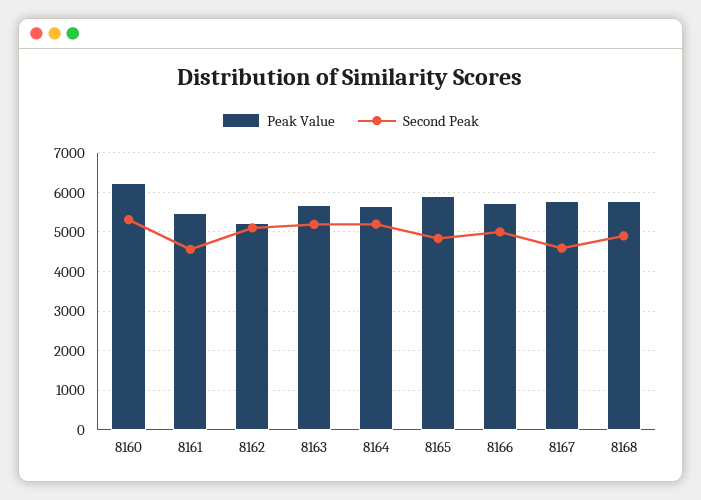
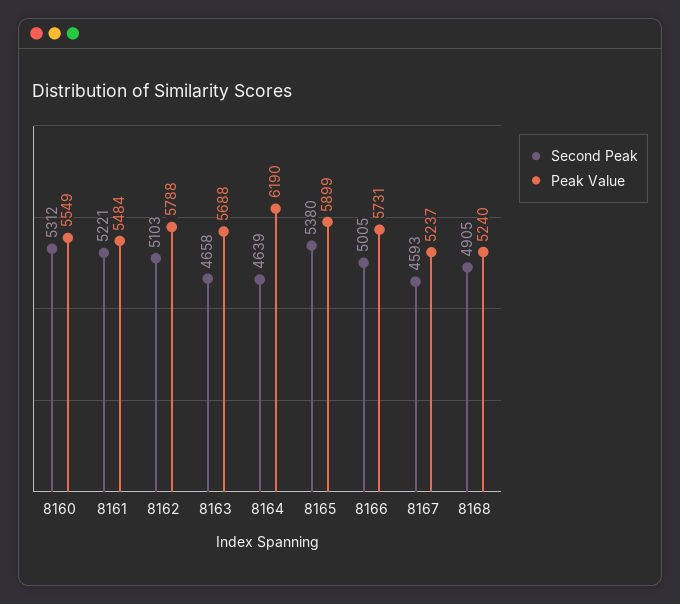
Peak Value, 8160: 6200 -> 5549
Second Peak, 8161: 4600 -> 5221
Peak Value, 8162: 5200 -> 5788
Second Peak, 8163: 5200 -> 4658
Peak Value, 8164: 5600 -> 6190
Second Peak, 8164: 5200 -> 4639
Second Peak, 8165: 4800 -> 5380
Peak Value, 8167: 5800 -> 5237
Peak Value, 8168: 5800 -> 5240

